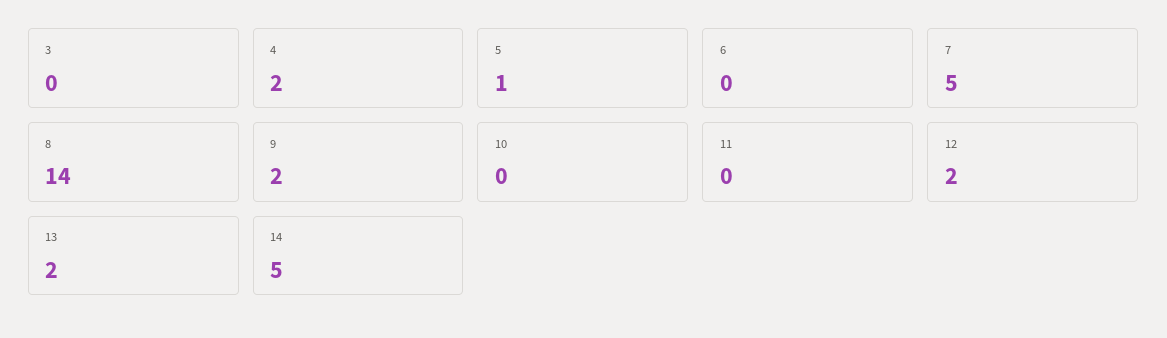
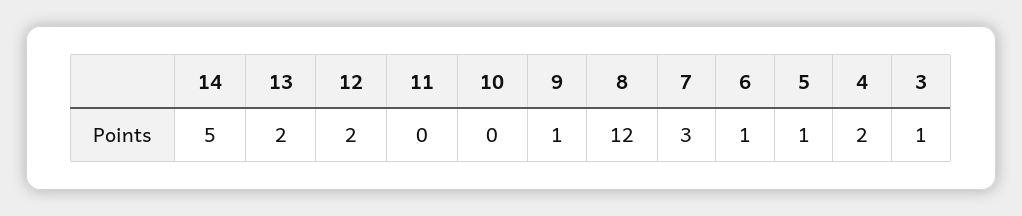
3: 0 -> 1
6: 0 -> 1
7: 5 -> 3
8: 14 -> 12
9: 2 -> 1

